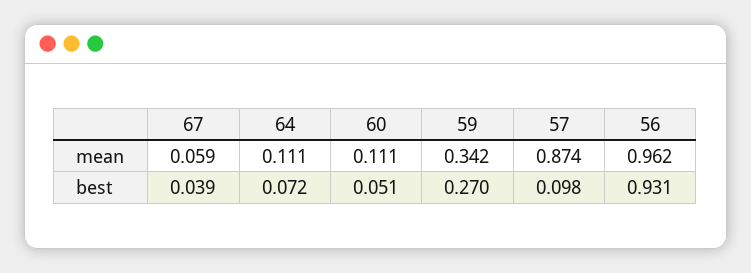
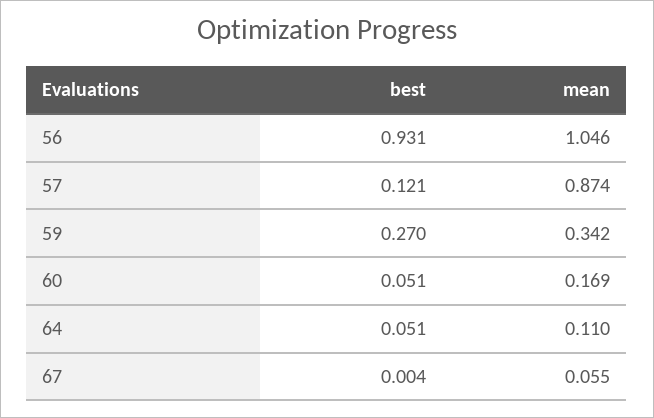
67, mean: 0.059 -> 0.055
64, mean: 0.111 -> 0.11
60, mean: 0.111 -> 0.169
56, mean: 0.962 -> 1.046
67, best: 0.039 -> 0.004
64, best: 0.072 -> 0.051
57, best: 0.098 -> 0.121

